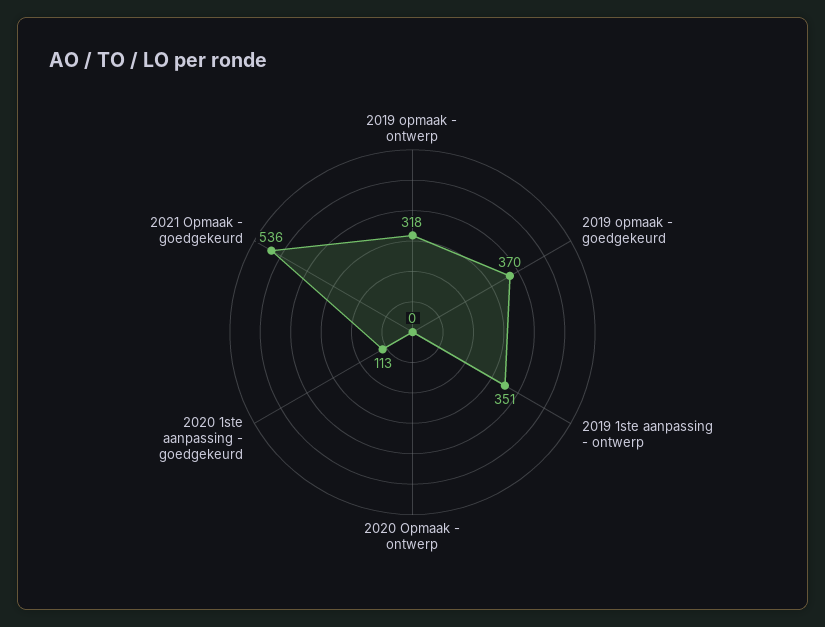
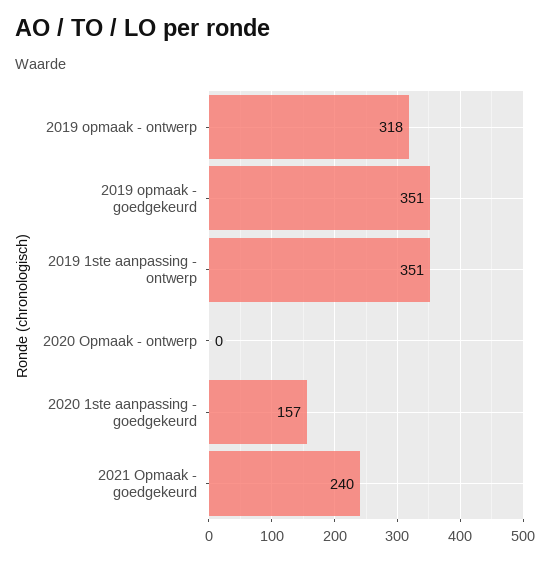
2019 opmaak - goedgekeurd: 370 -> 351
2020 1ste aanpassing - goedgekeurd: 113 -> 157
2021 Opmaak - goedgekeurd: 536 -> 240

